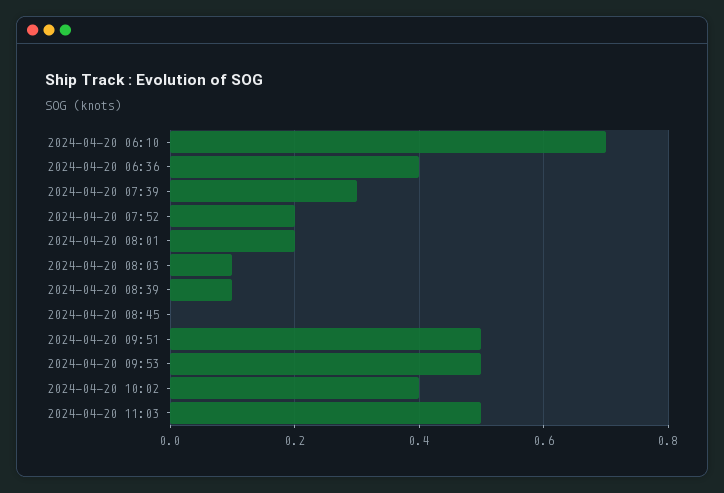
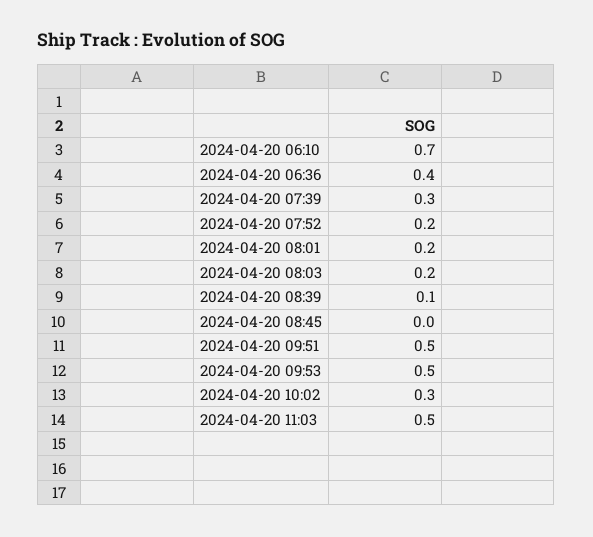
2024-04-20 08:03: 0.1 -> 0.2
2024-04-20 10:02: 0.4 -> 0.3

